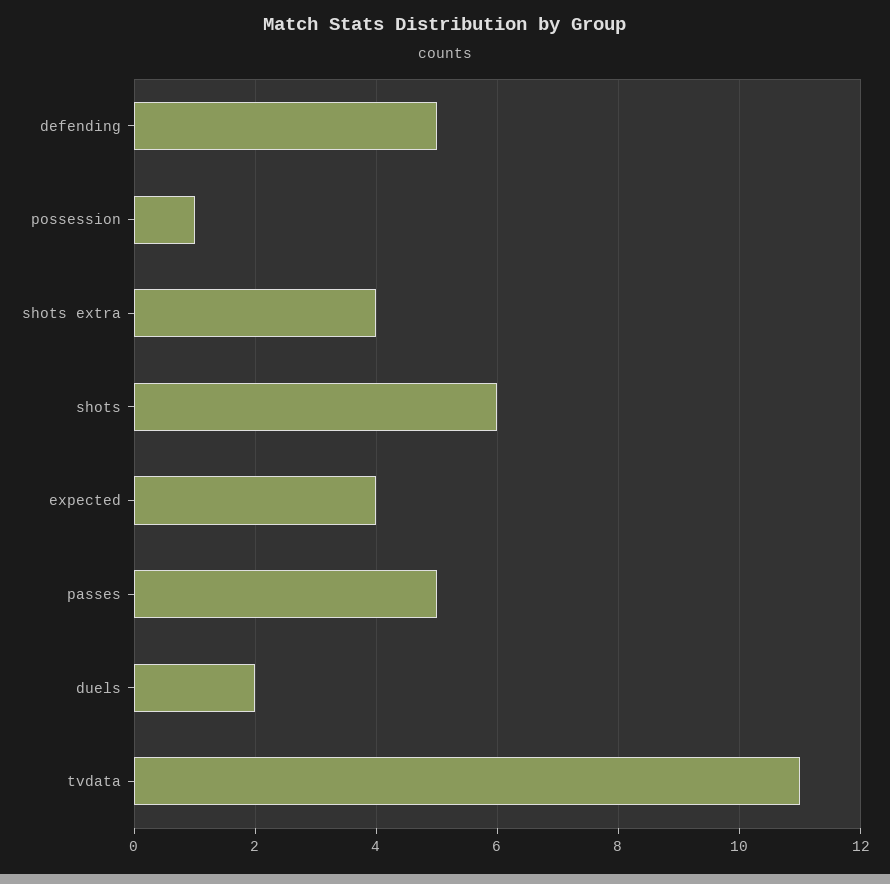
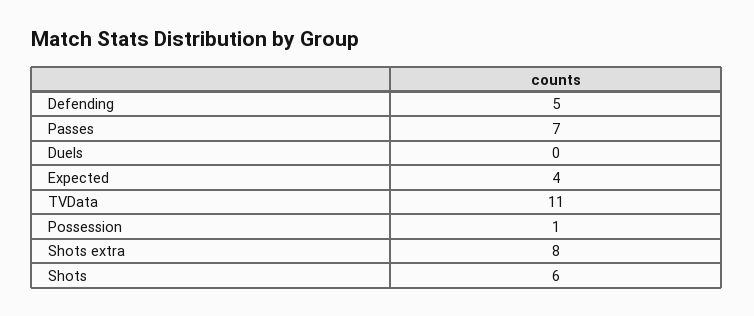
shots extra: 4 -> 8
passes: 5 -> 7
duels: 2 -> 0

